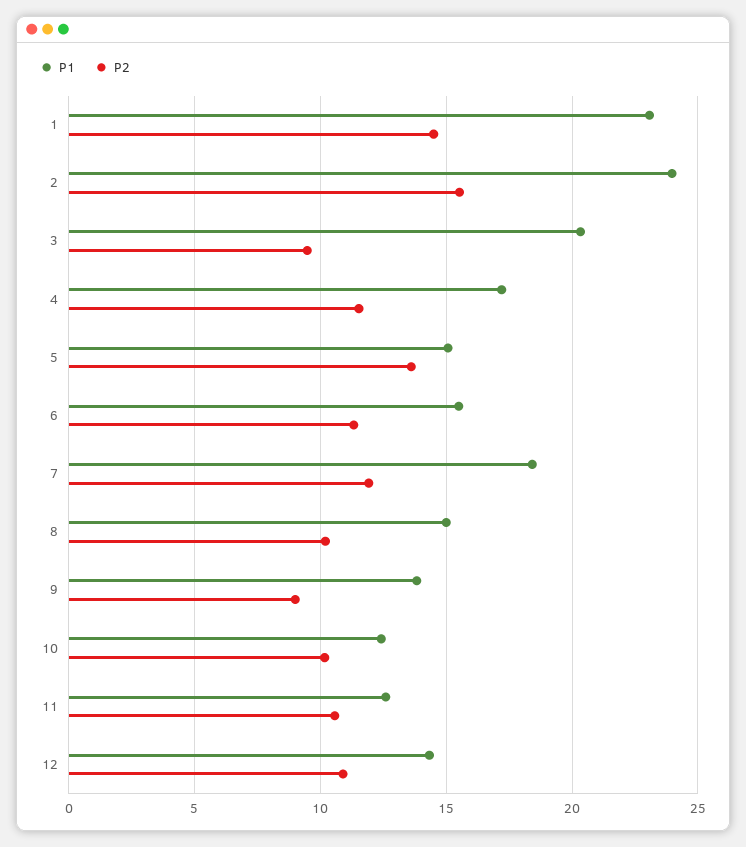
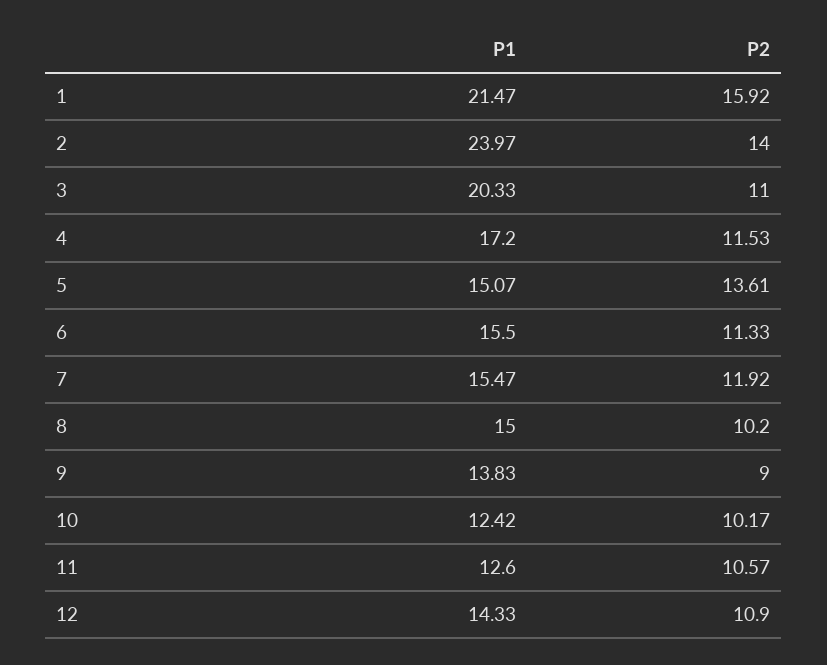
P1, 1: 23 -> 21.47
P2, 1: 14.5 -> 15.92
P2, 2: 15.5 -> 14
P2, 3: 9.5 -> 11
P1, 7: 18.5 -> 15.47

